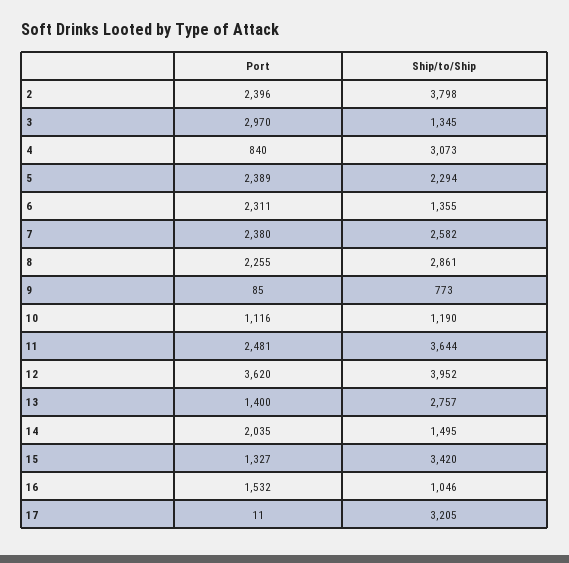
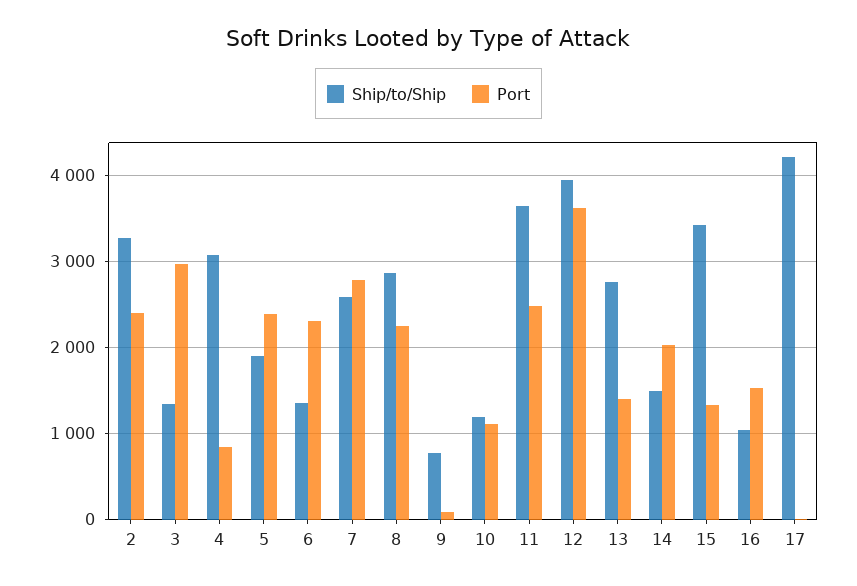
Ship/to/Ship, 2: 3798 -> 3300
Ship/to/Ship, 5: 2294 -> 1900
Port, 7: 2380 -> 2800
Ship/to/Ship, 17: 3205 -> 4200

